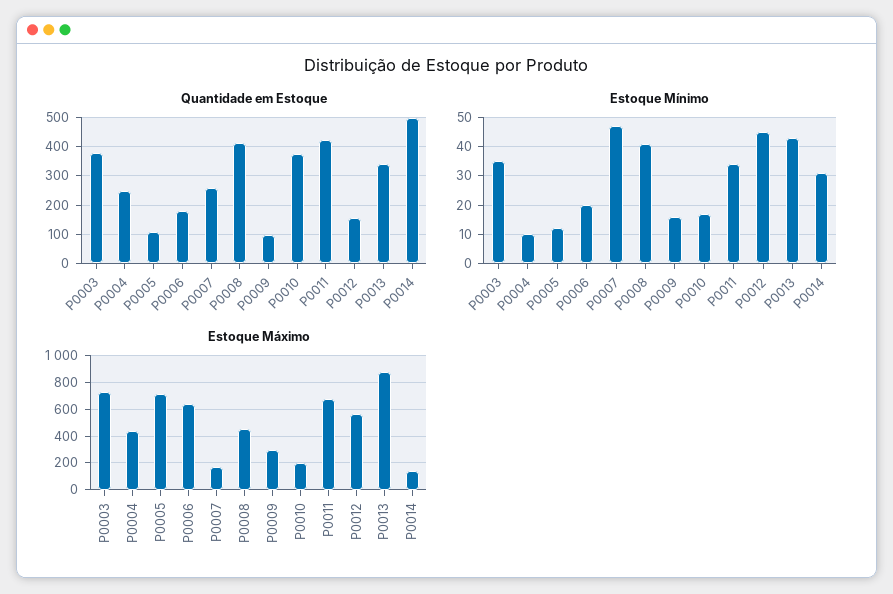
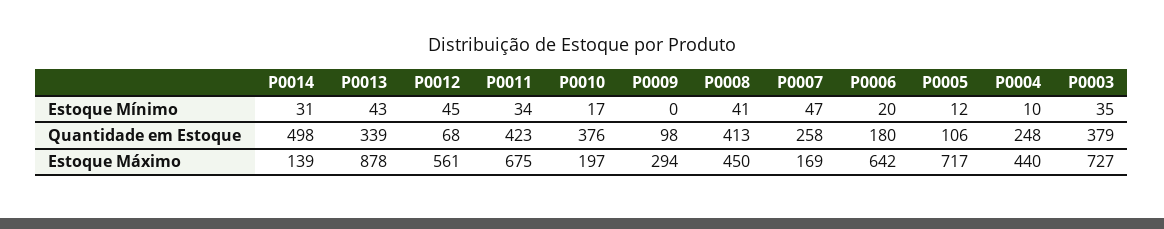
Quantidade em Estoque, P0012: 150 -> 68
Estoque Mínimo, P0009: 15 -> 0

